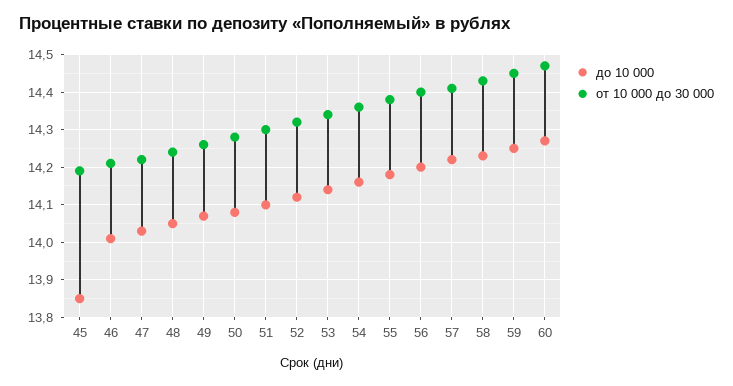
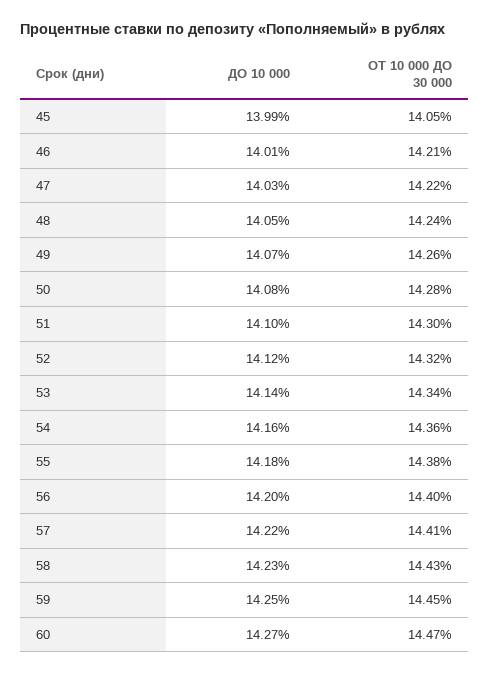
до 10 000, 45: 13.85 -> 13.99
от 10 000 до 30 000, 45: 14.2 -> 14.05

